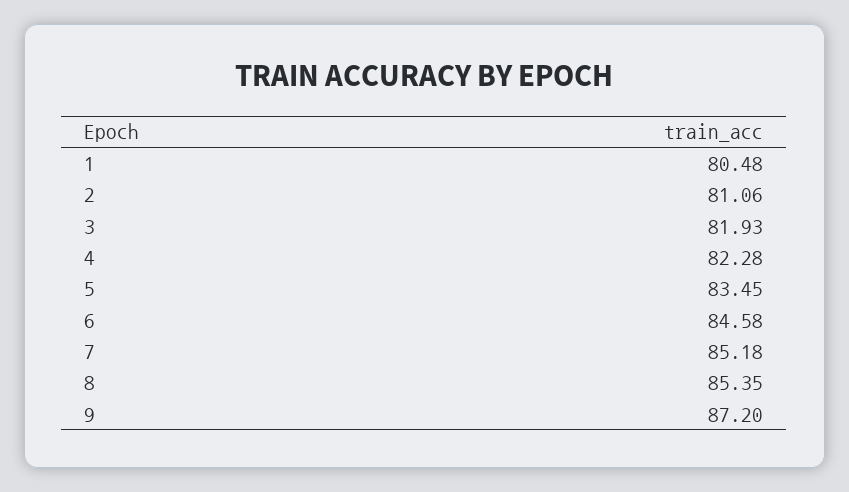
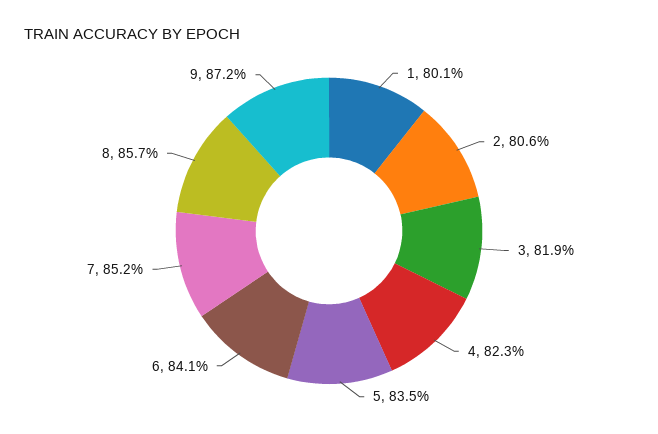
1: 80.48 -> 80.1
2: 81.06 -> 80.6
6: 84.58 -> 84.1
8: 85.35 -> 85.7

